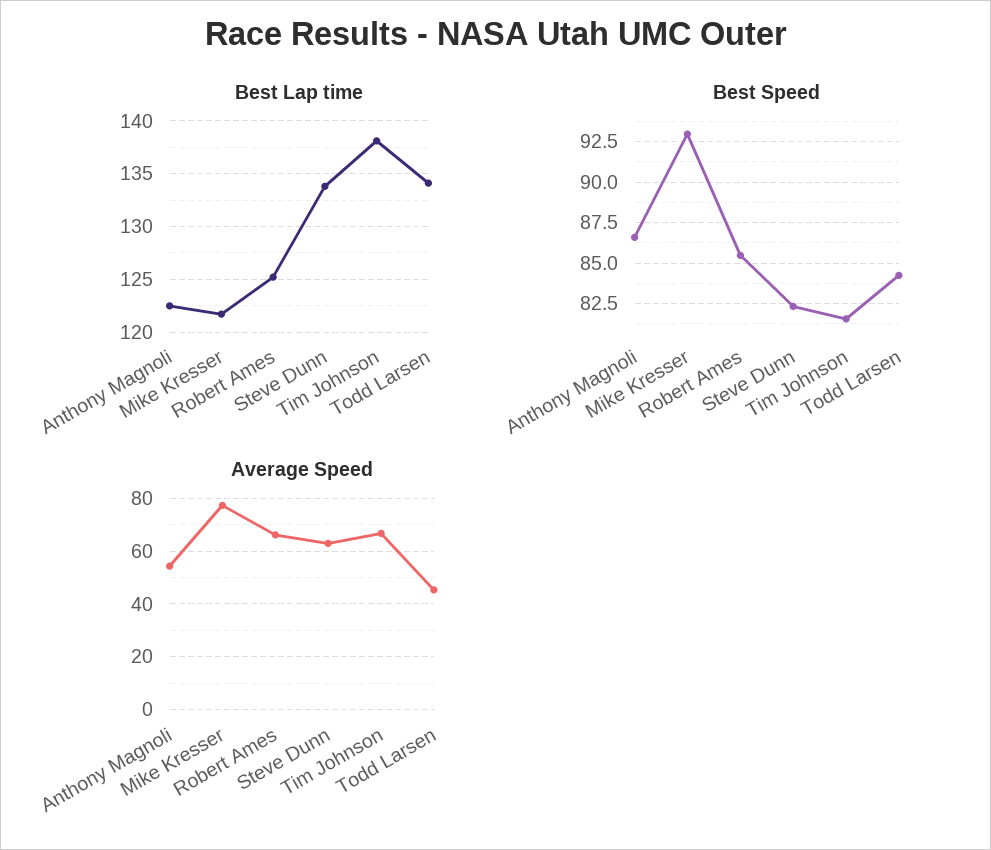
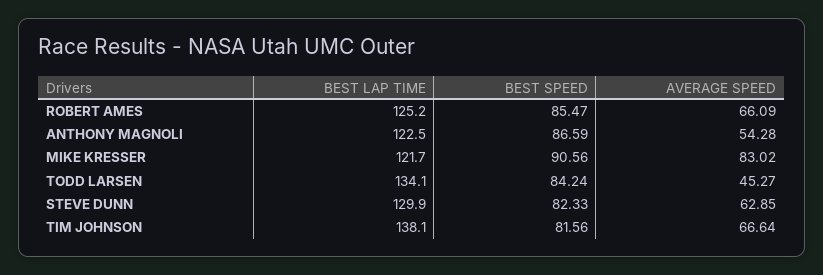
Best Lap time, Steve Dunn: 134 -> 129.9
Best Speed, Mike Kresser: 93 -> 90.56
Average Speed, Mike Kresser: 77.5 -> 83.02

